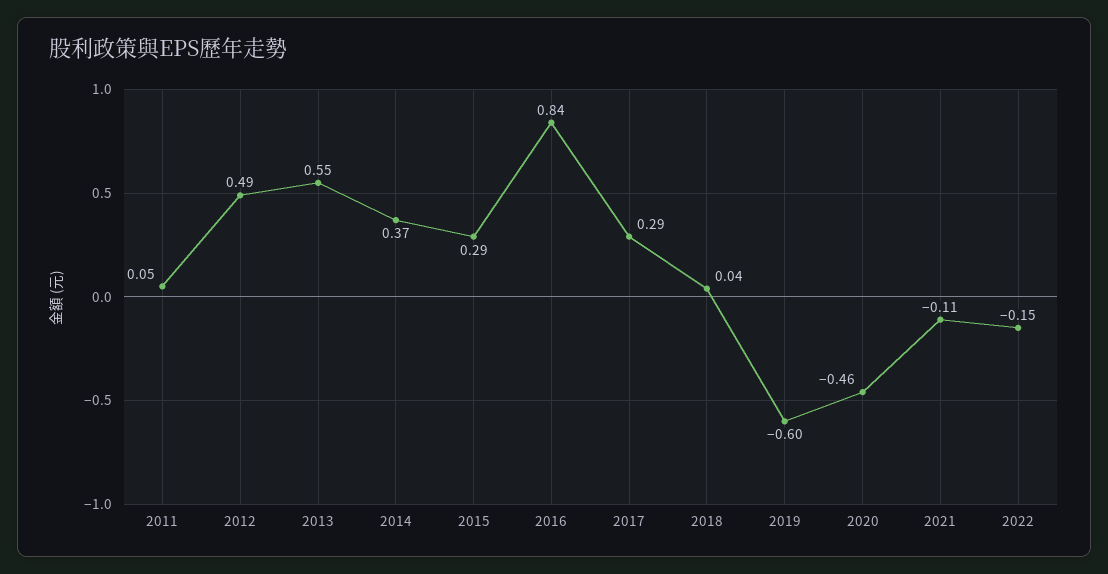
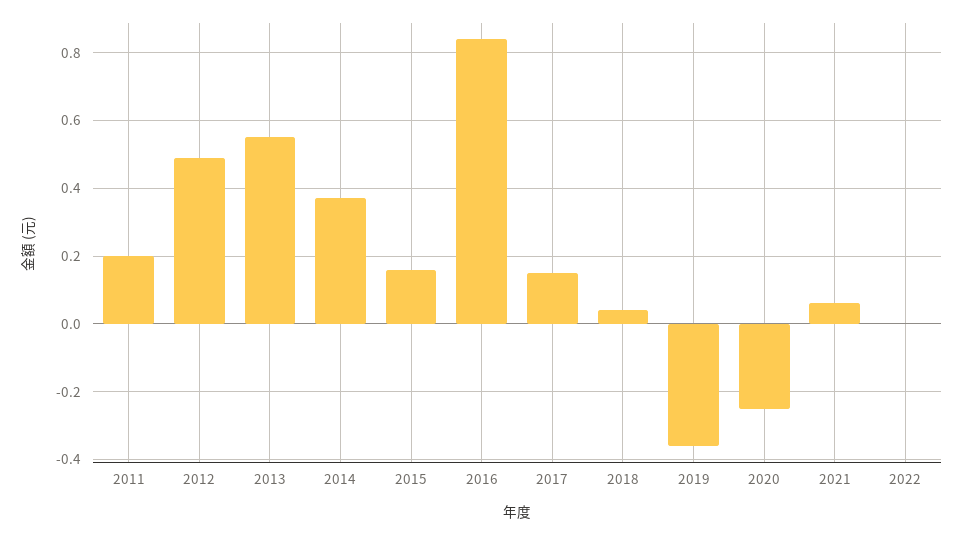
2011: 0.05 -> 0.2
2015: 0.29 -> 0.15
2017: 0.29 -> 0.15
2019: -0.6 -> -0.35
2020: -0.46 -> -0.25
2021: -0.11 -> 0.05
2022: -0.15 -> 0

